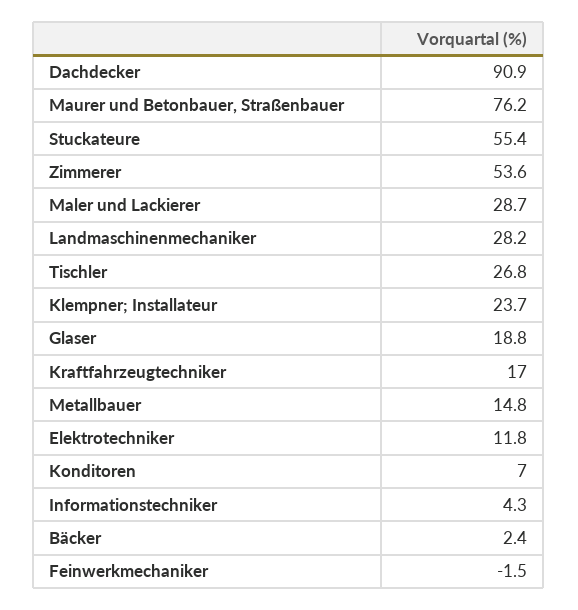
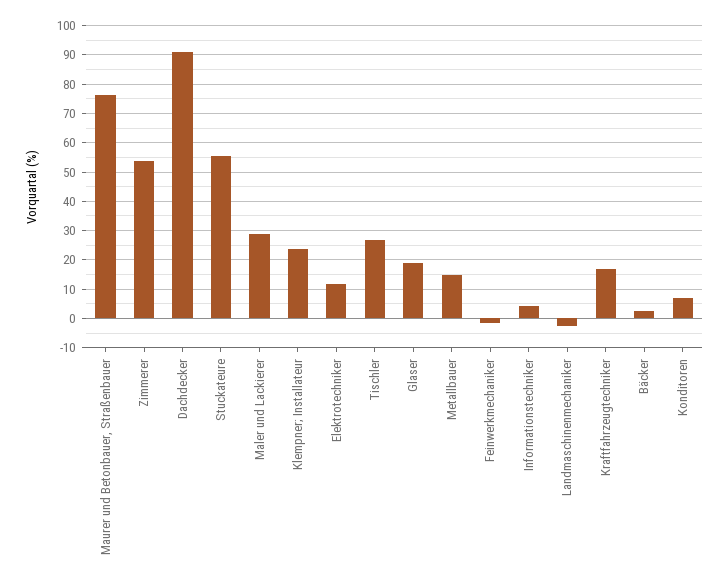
Landmaschinenmechaniker: 28.2 -> -2.5

